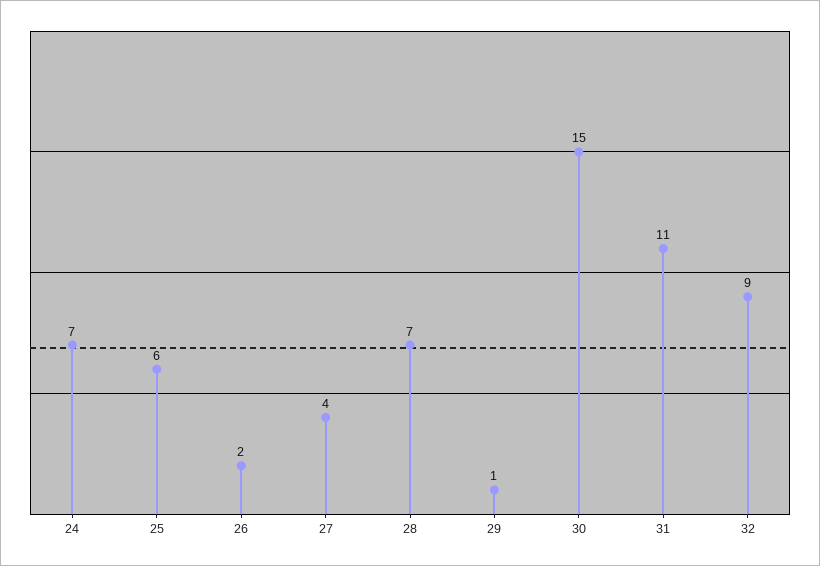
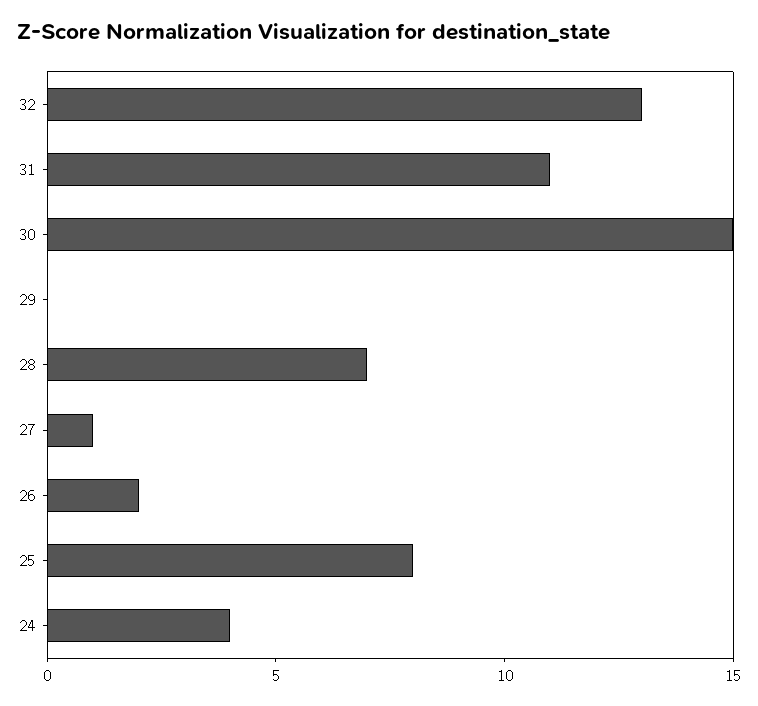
24: 7 -> 4
25: 6 -> 8
27: 4 -> 1
29: 1 -> 0
32: 9 -> 13

